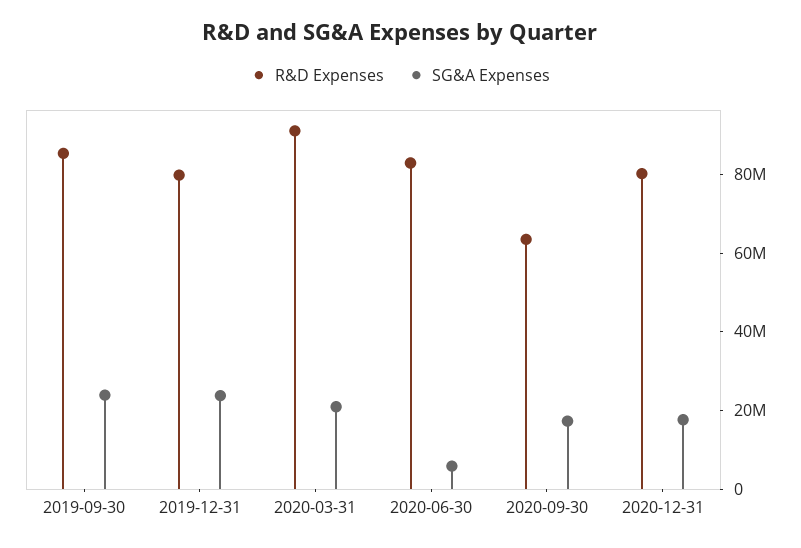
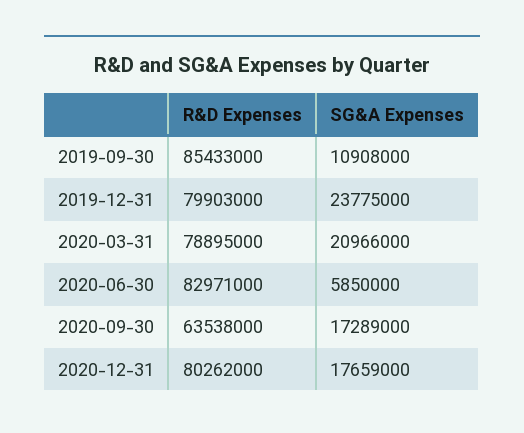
SG&A Expenses, 2019-09-30: 25000000 -> 10908000
R&D Expenses, 2020-03-31: 90000000 -> 78895000

